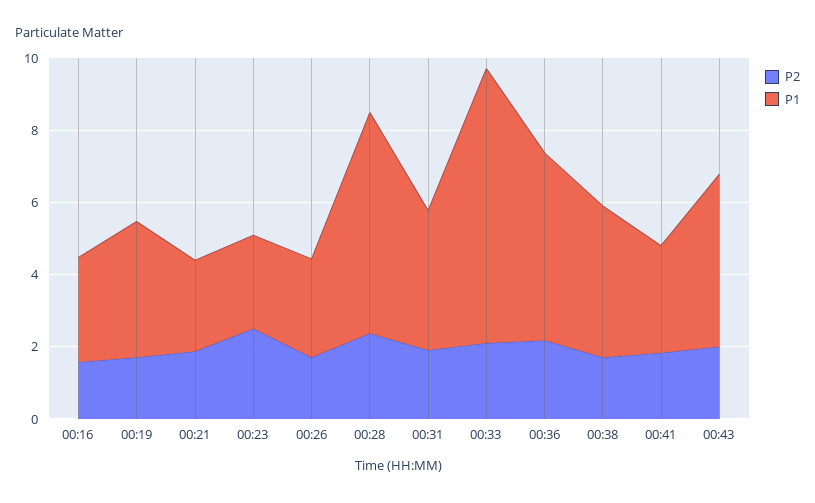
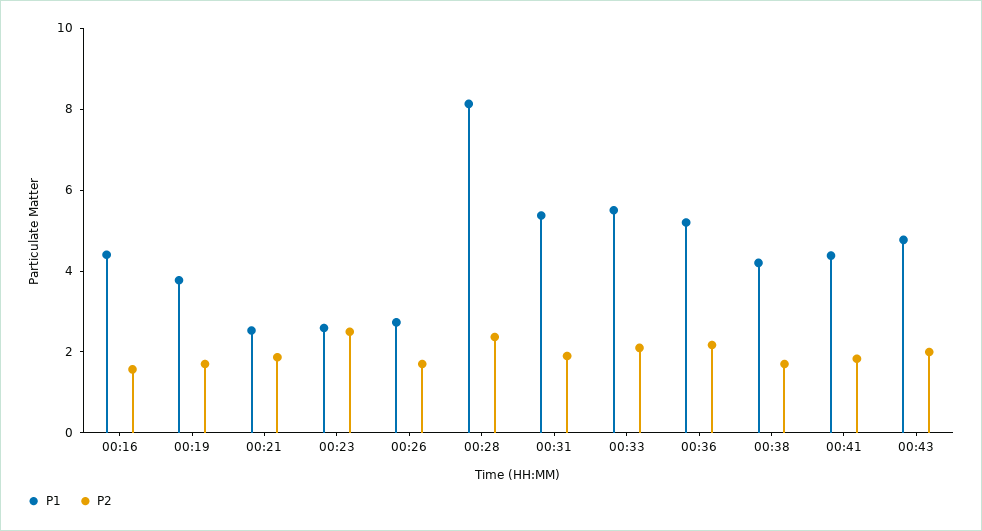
P1, 00:16: 3 -> 4.5
P1, 00:28: 6 -> 8
P1, 00:31: 4 -> 5.5
P1, 00:33: 7.5 -> 5.5
P1, 00:41: 3 -> 4.5

